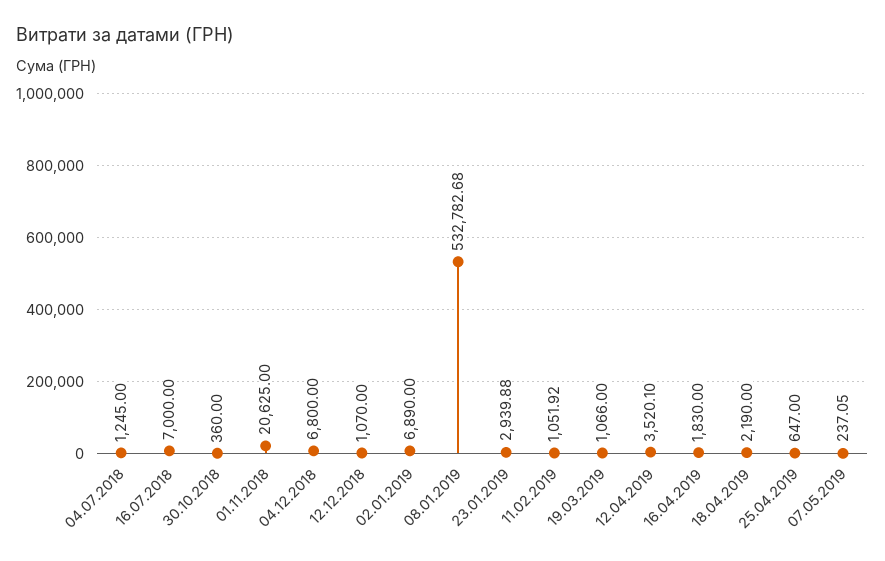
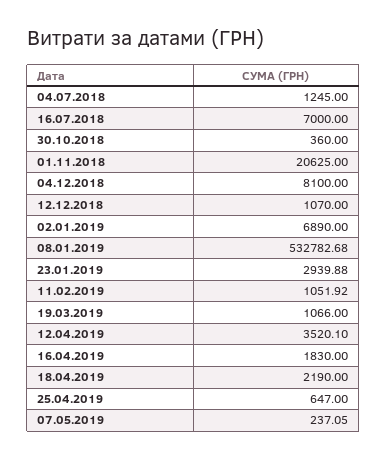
04.12.2018: 6800 -> 8100

